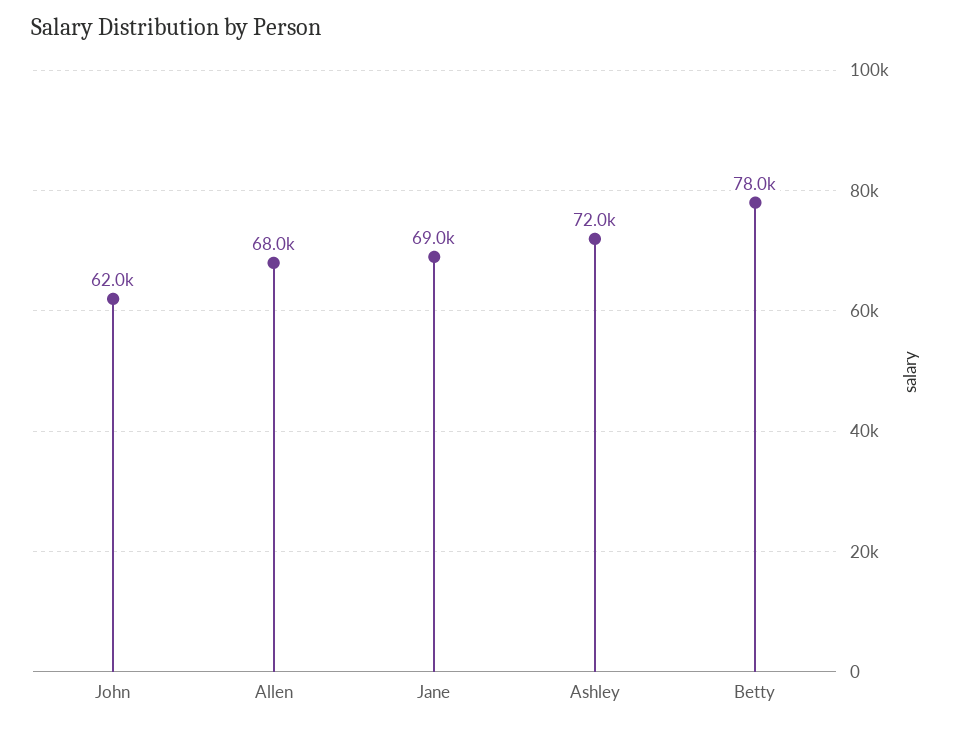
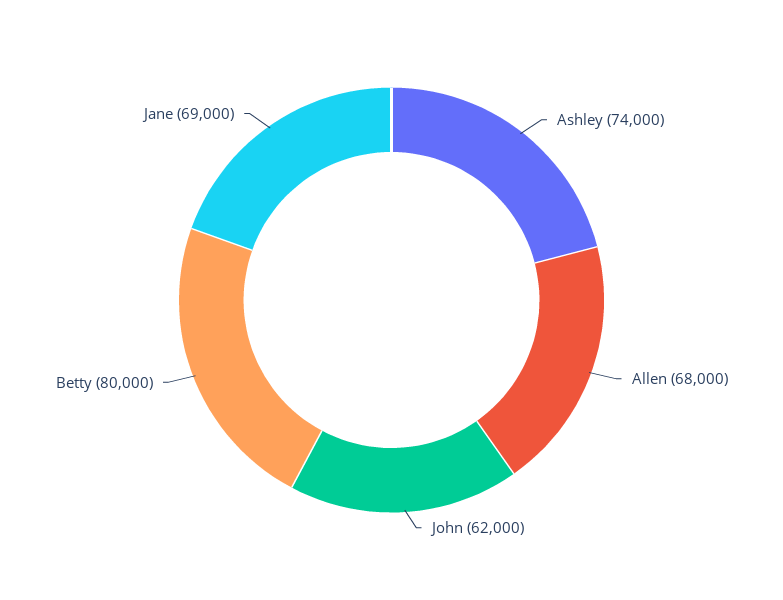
Ashley: 72000 -> 74000
Betty: 78000 -> 80000

